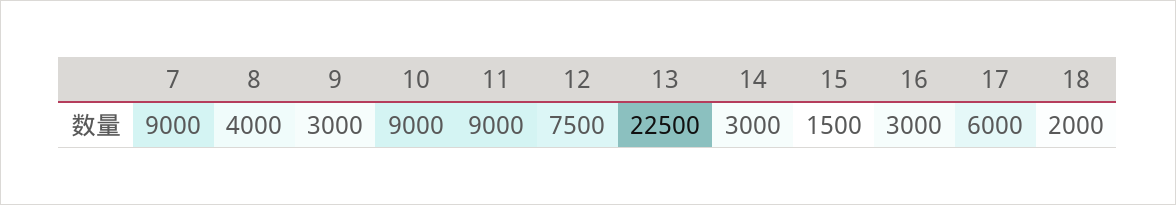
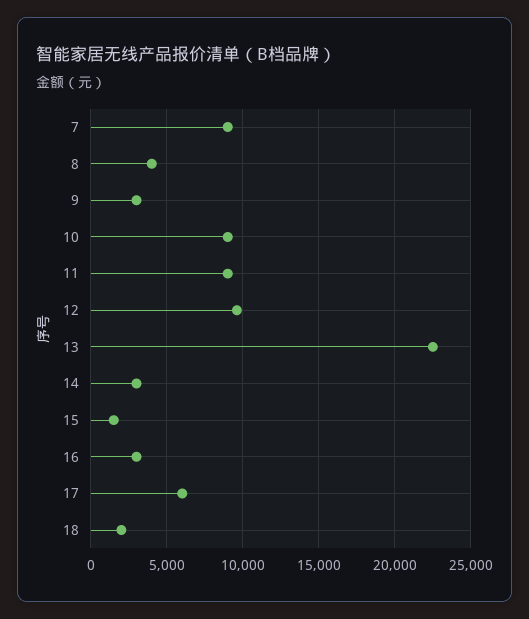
12: 7500 -> 9500

